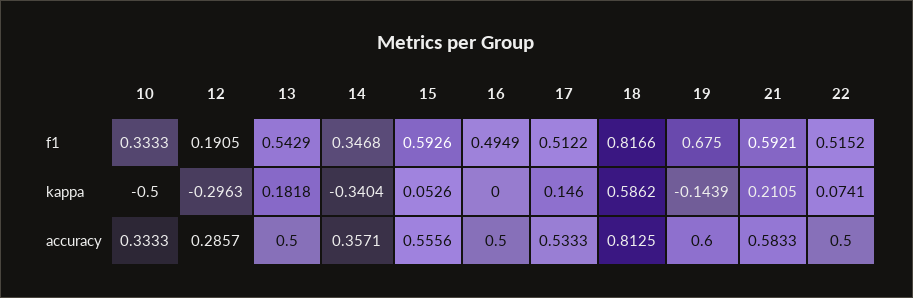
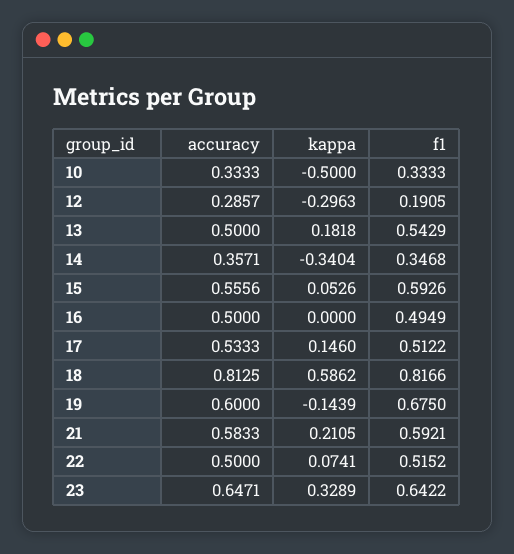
23, accuracy: none -> 0.6471
23, kappa: none -> 0.3289
23, f1: none -> 0.6422

